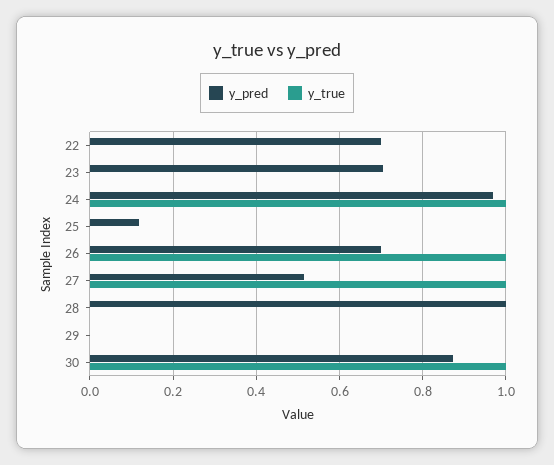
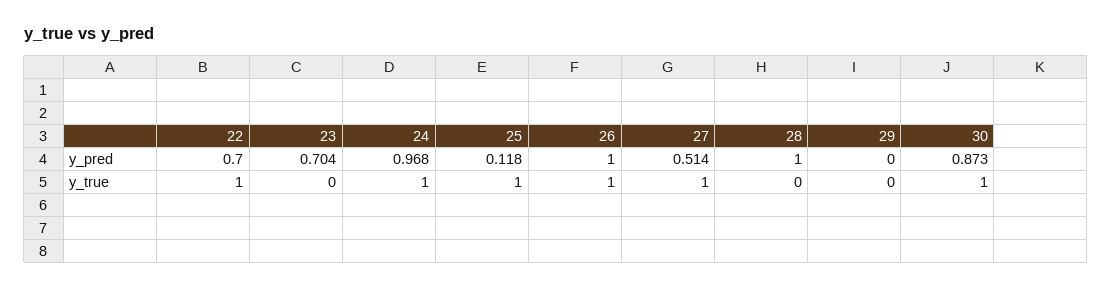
y_true, 22: 0 -> 1
y_true, 25: 0 -> 1
y_pred, 26: 0.7 -> 1

